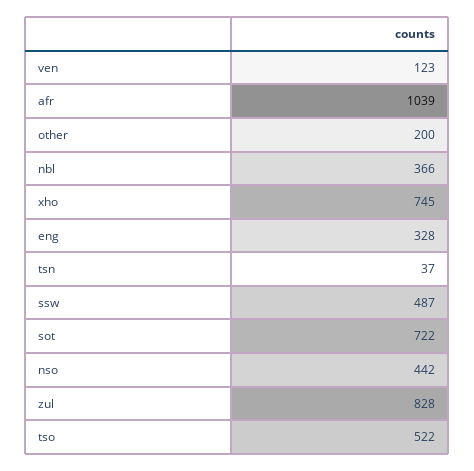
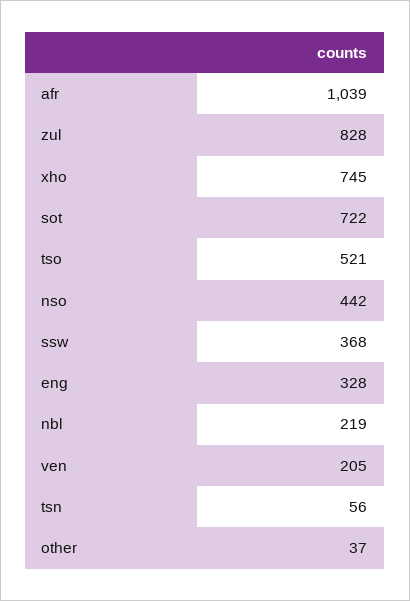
ven: 123 -> 205
other: 200 -> 37
nbl: 366 -> 219
tsn: 37 -> 56
ssw: 487 -> 368
tso: 522 -> 521

